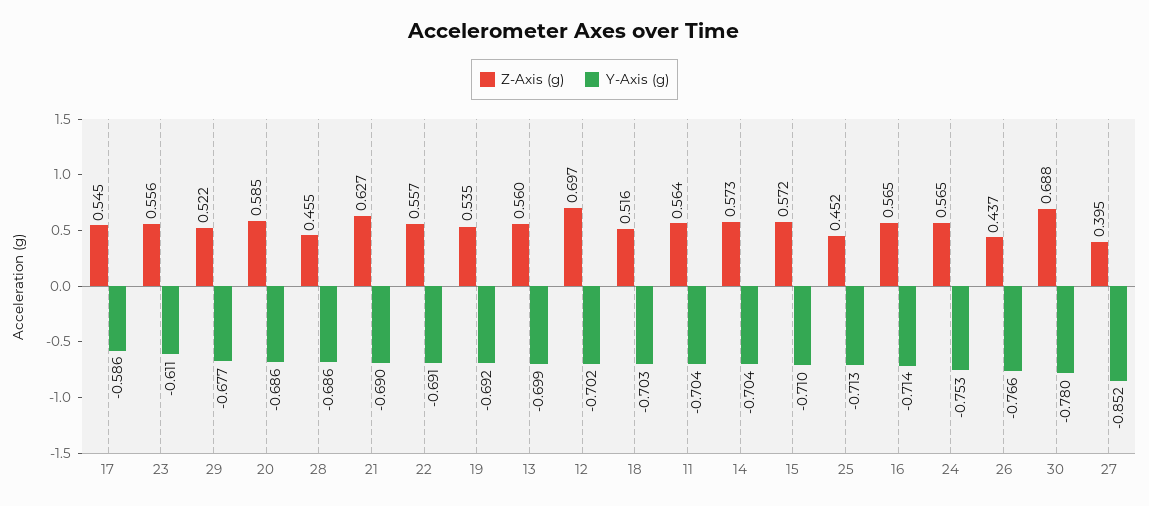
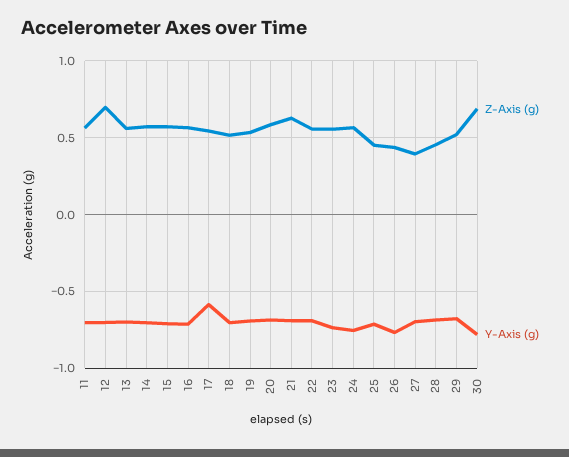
Y-Axis (g), 23: -0.611 -> -0.75
Y-Axis (g), 27: -0.852 -> -0.7

